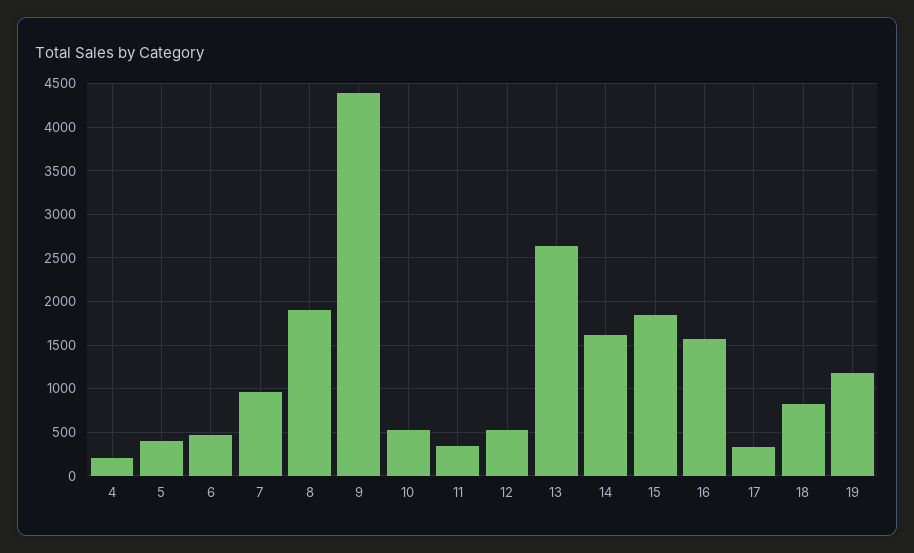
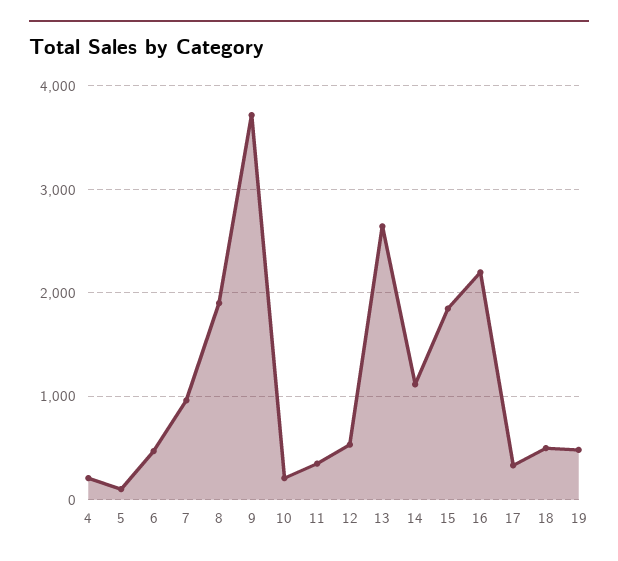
5: 400 -> 100
9: 4400 -> 3700
10: 500 -> 200
14: 1600 -> 1100
16: 1600 -> 2200
18: 800 -> 500
19: 1200 -> 500

